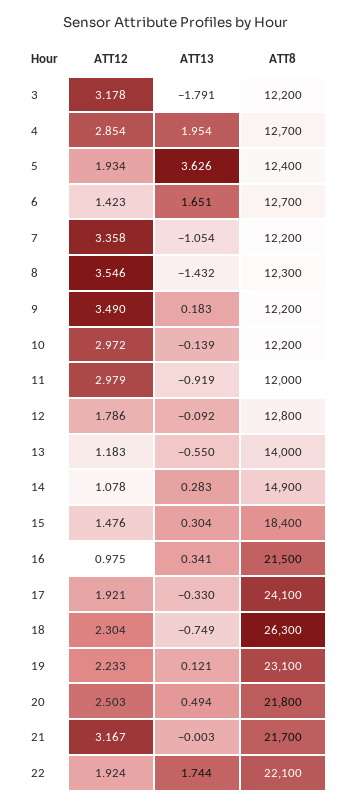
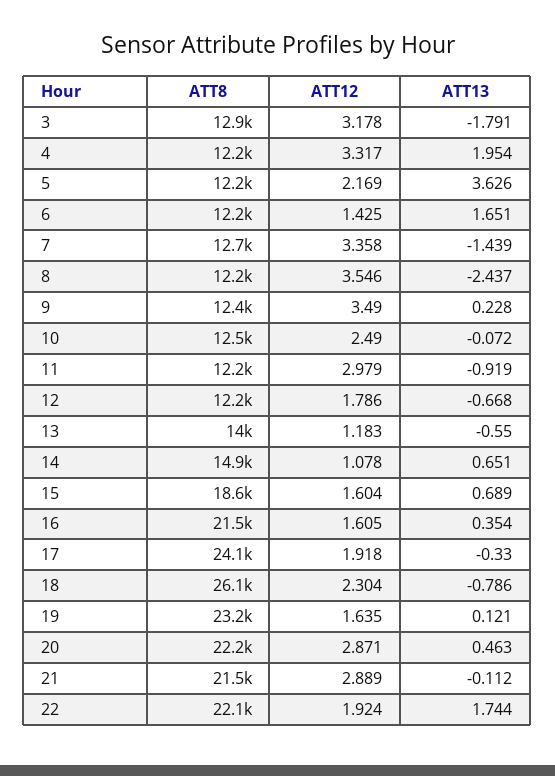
ATT8, 3: 12200 -> 12900
ATT12, 4: 2.854 -> 3.317
ATT8, 4: 12700 -> 12200
ATT12, 5: 1.934 -> 2.169
ATT8, 5: 12400 -> 12200
ATT12, 6: 1.423 -> 1.425
ATT8, 6: 12700 -> 12200
ATT13, 7: -1.054 -> -1.439
ATT8, 7: 12200 -> 12700
ATT13, 8: -1.432 -> -2.437
ATT8, 8: 12300 -> 12200
ATT13, 9: 0.183 -> 0.228
ATT8, 9: 12200 -> 12400
ATT12, 10: 2.972 -> 2.49
ATT13, 10: -0.139 -> -0.072
ATT8, 10: 12200 -> 12500
ATT8, 11: 12000 -> 12200
ATT13, 12: -0.092 -> -0.668
ATT8, 12: 12800 -> 12200
ATT13, 14: 0.283 -> 0.651
ATT12, 15: 1.476 -> 1.604
ATT13, 15: 0.304 -> 0.689
ATT8, 15: 18400 -> 18600
ATT12, 16: 0.975 -> 1.605
ATT13, 16: 0.341 -> 0.354
ATT12, 17: 1.921 -> 1.918
ATT13, 18: -0.749 -> -0.786
ATT8, 18: 26300 -> 26100
ATT12, 19: 2.233 -> 1.635
ATT8, 19: 23100 -> 23200
ATT12, 20: 2.503 -> 2.871
ATT13, 20: 0.494 -> 0.463
ATT8, 20: 21800 -> 22200
ATT12, 21: 3.167 -> 2.889
ATT13, 21: -0.003 -> -0.112
ATT8, 21: 21700 -> 21500

